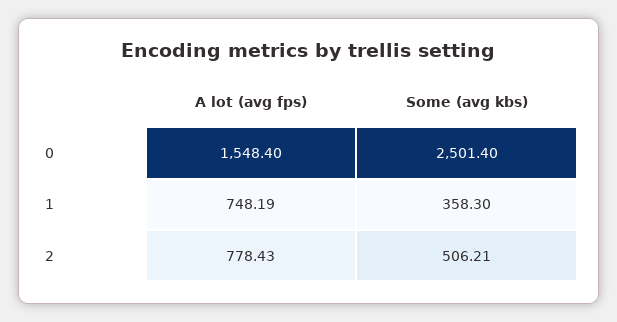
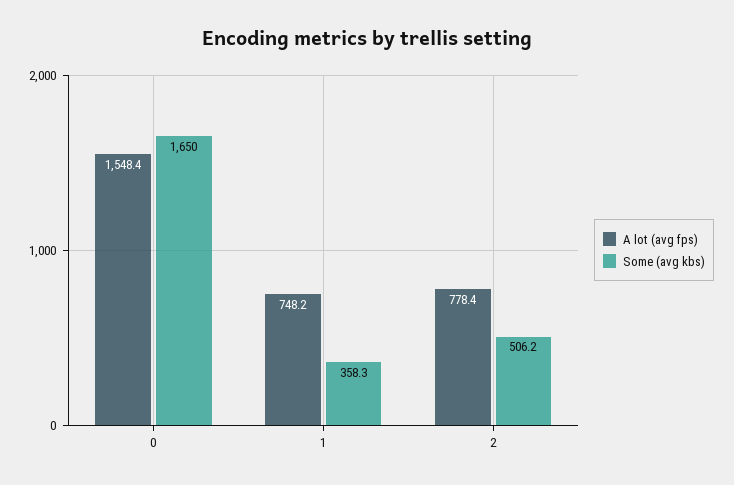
Some (avg kbs), 0: 2501.4 -> 1650

